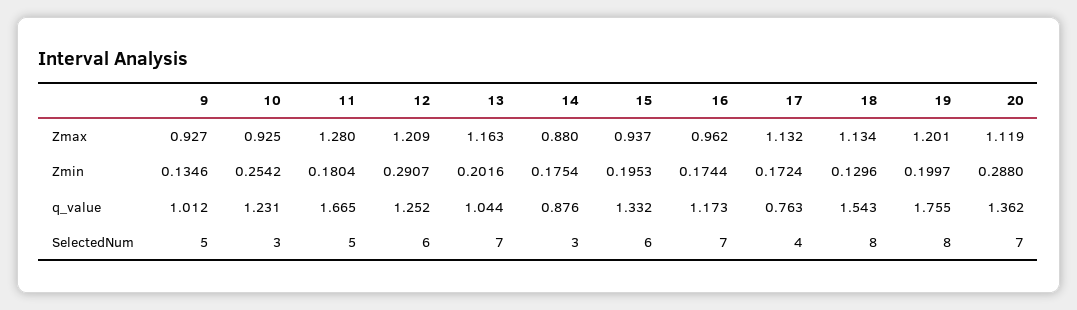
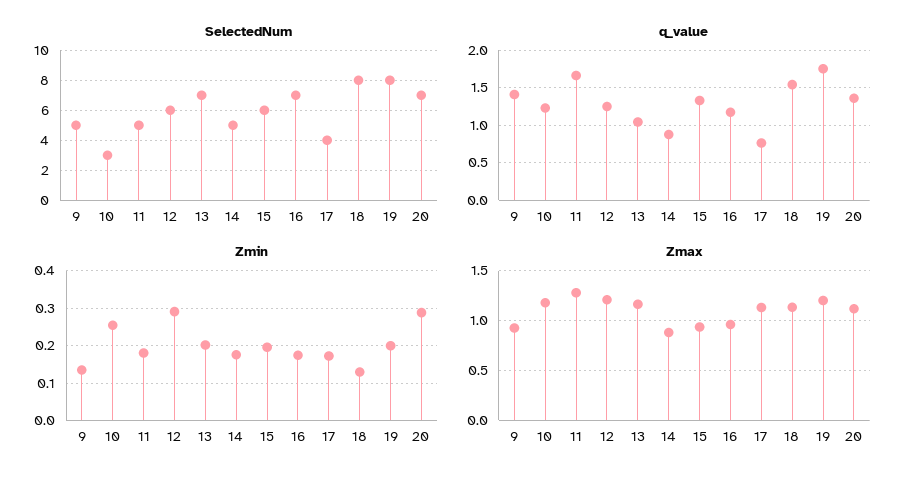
Zmax, 10: 0.925 -> 1.2
q_value, 9: 1.012 -> 1.4
SelectedNum, 14: 3 -> 5

